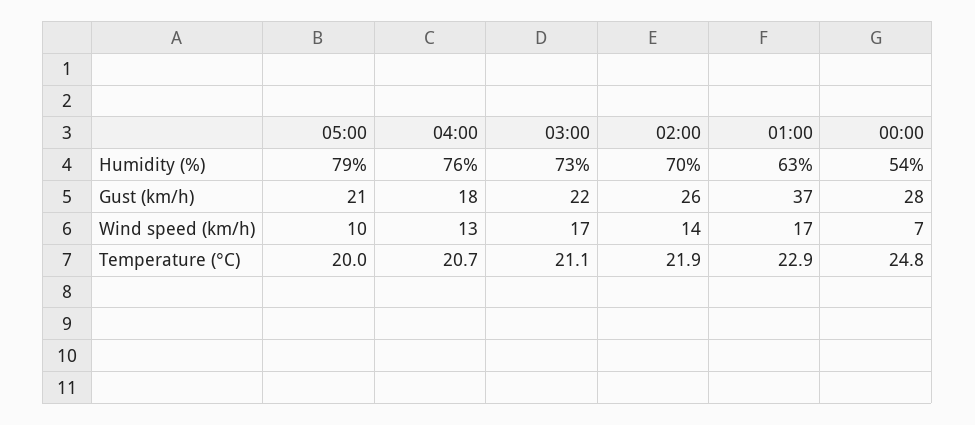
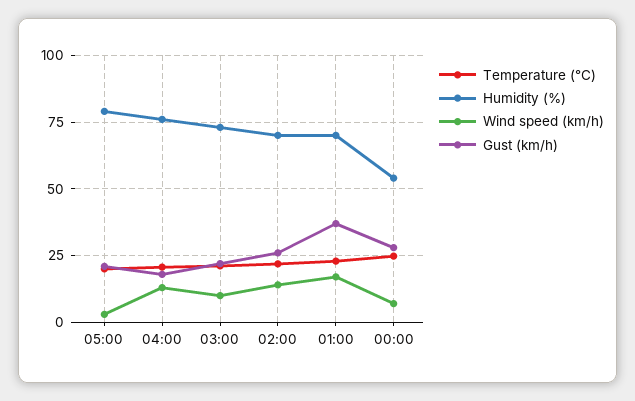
Humidity (%), 01:00: 63 -> 70
Wind speed (km/h), 05:00: 10 -> 2.5
Wind speed (km/h), 03:00: 17 -> 10

